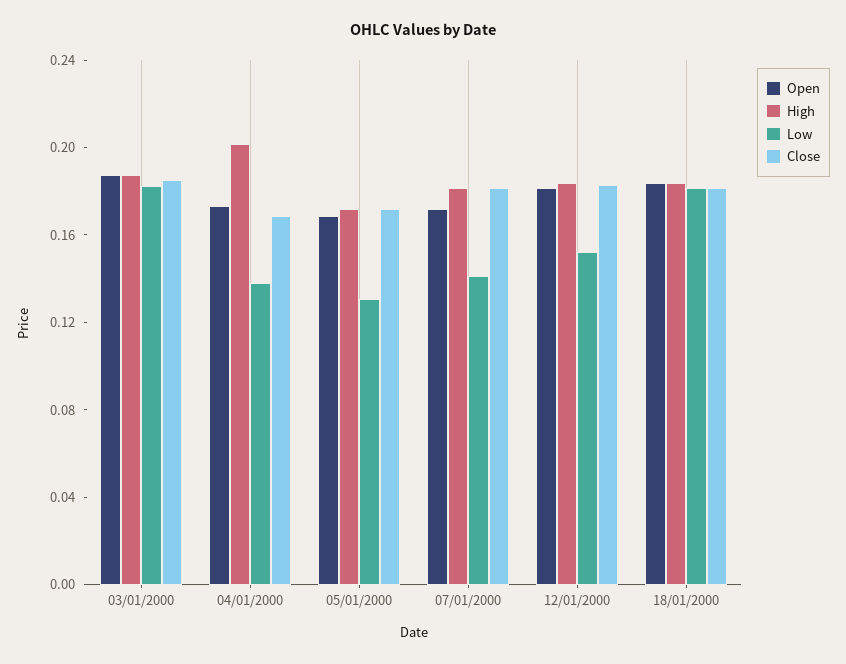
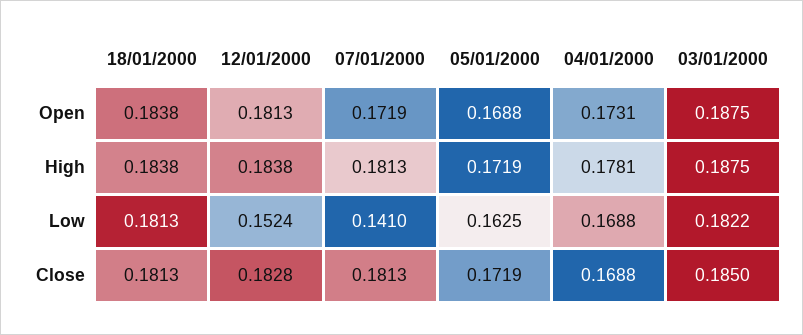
High, 04/01/2000: 0.2 -> 0.1781
Low, 04/01/2000: 0.14 -> 0.1688
Low, 05/01/2000: 0.13 -> 0.1625

